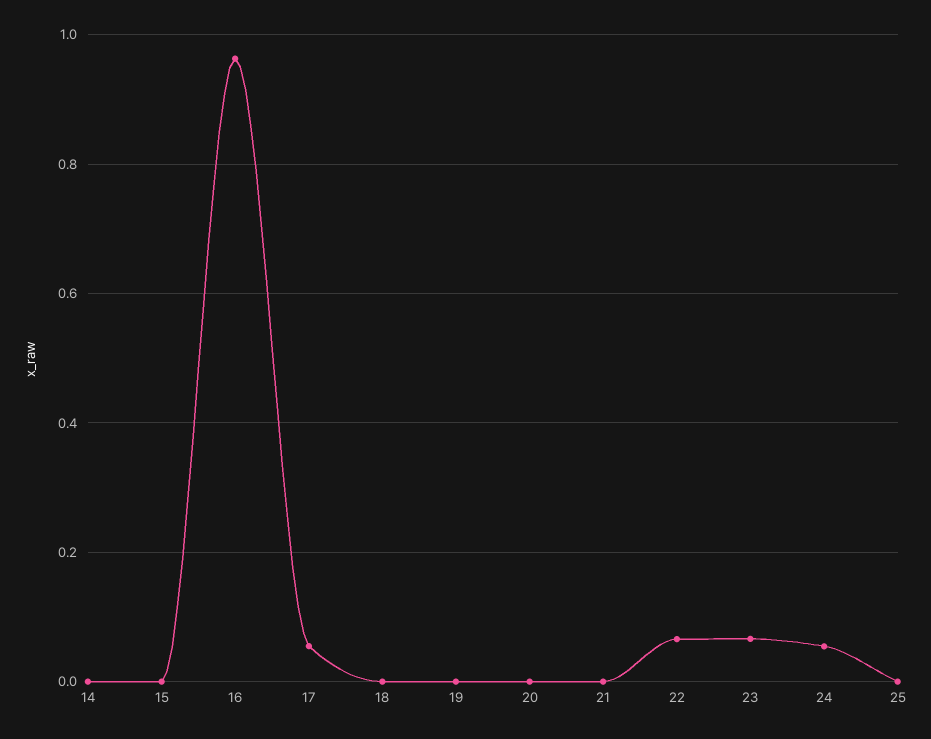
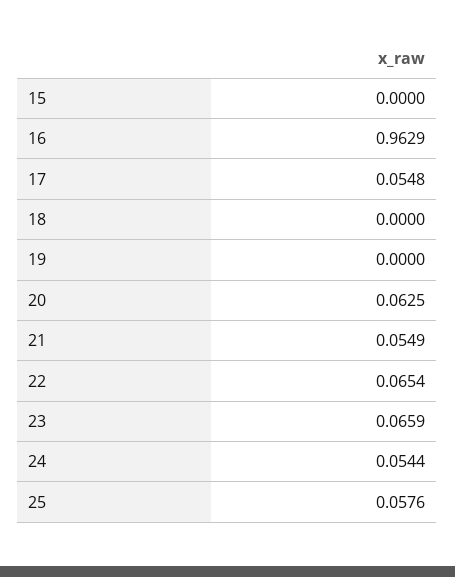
14: 0 -> none
20: 0 -> 0.0625
21: 0 -> 0.0549
25: 0 -> 0.0576

